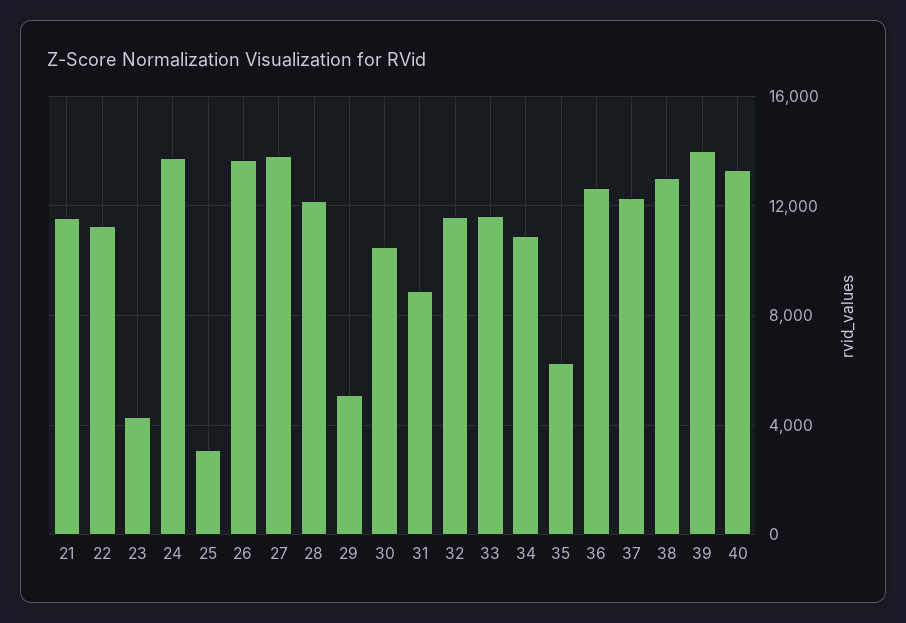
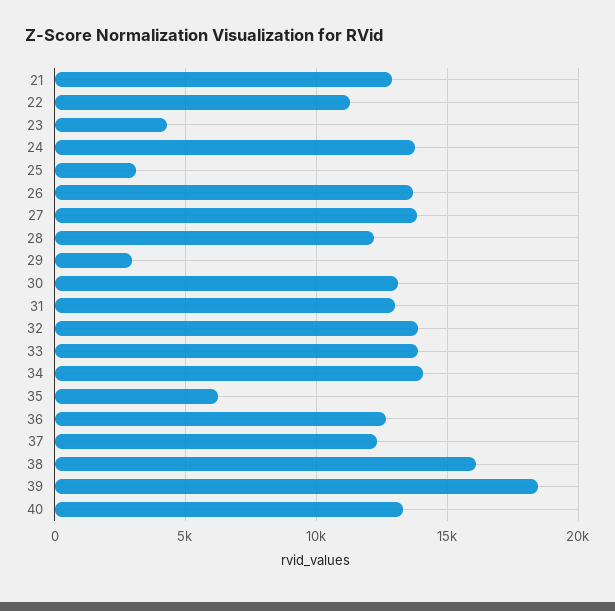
21: 11500 -> 13000
29: 5000 -> 3000
30: 10500 -> 13000
31: 9000 -> 13000
32: 11500 -> 14000
33: 11500 -> 14000
34: 11000 -> 14000
38: 13000 -> 16000
39: 14000 -> 18500

